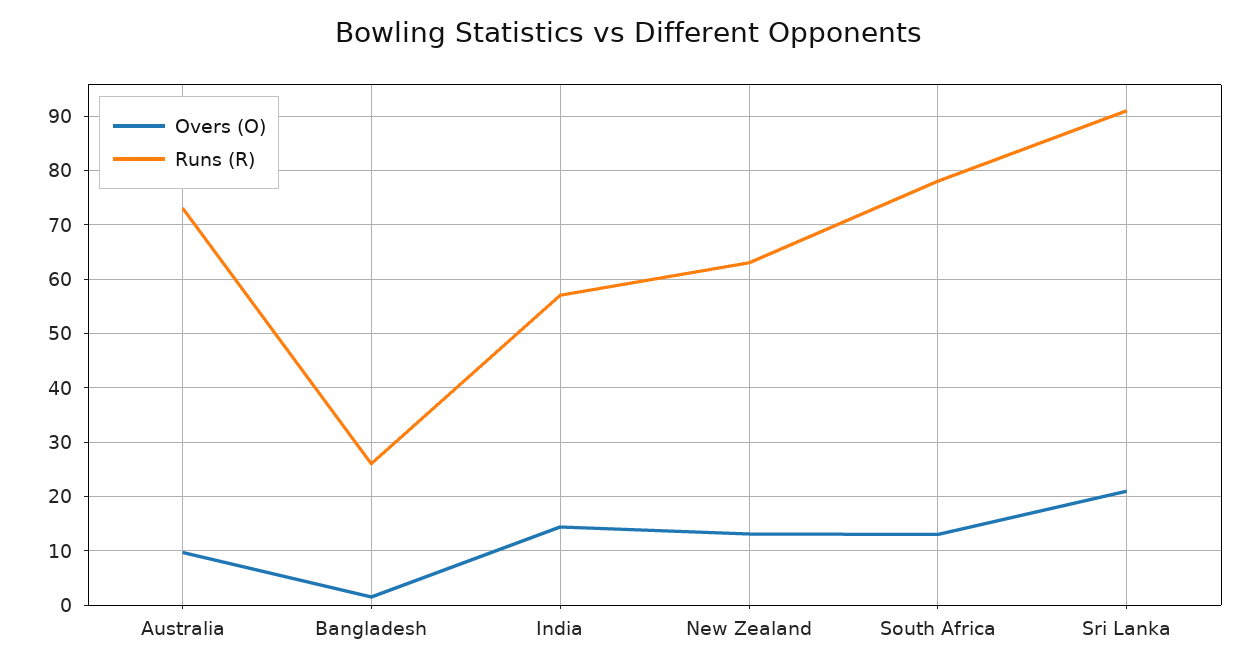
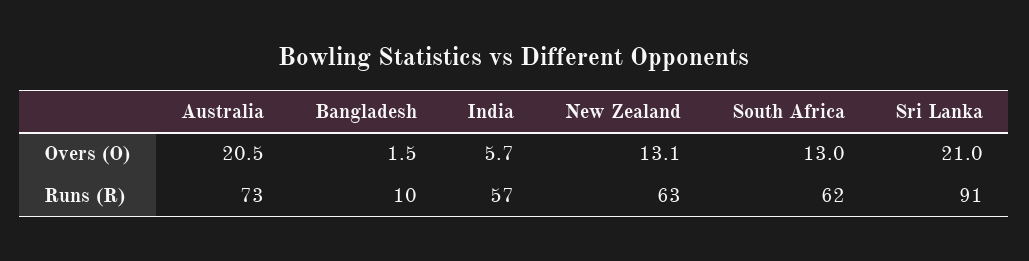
Overs (O), Australia: 10 -> 20.5
Runs (R), Bangladesh: 26 -> 10
Overs (O), India: 14 -> 5.7
Runs (R), South Africa: 78 -> 62

